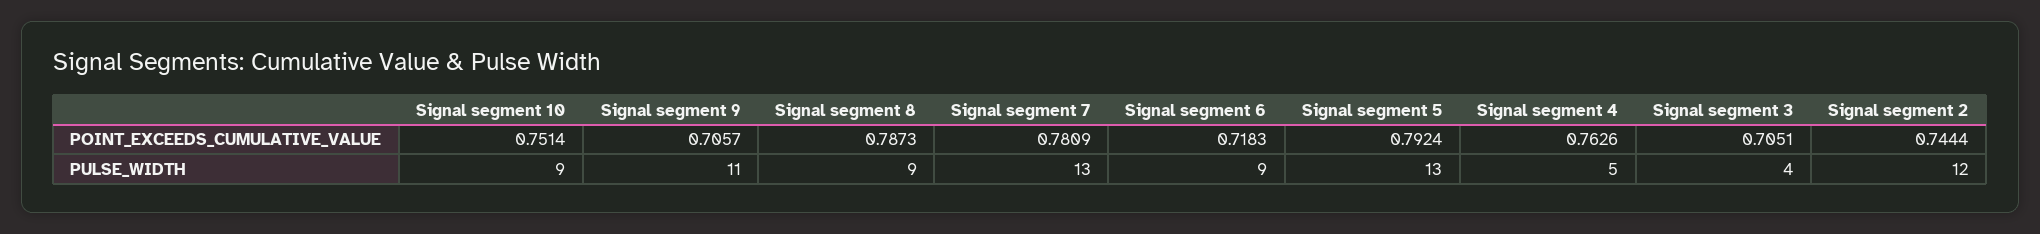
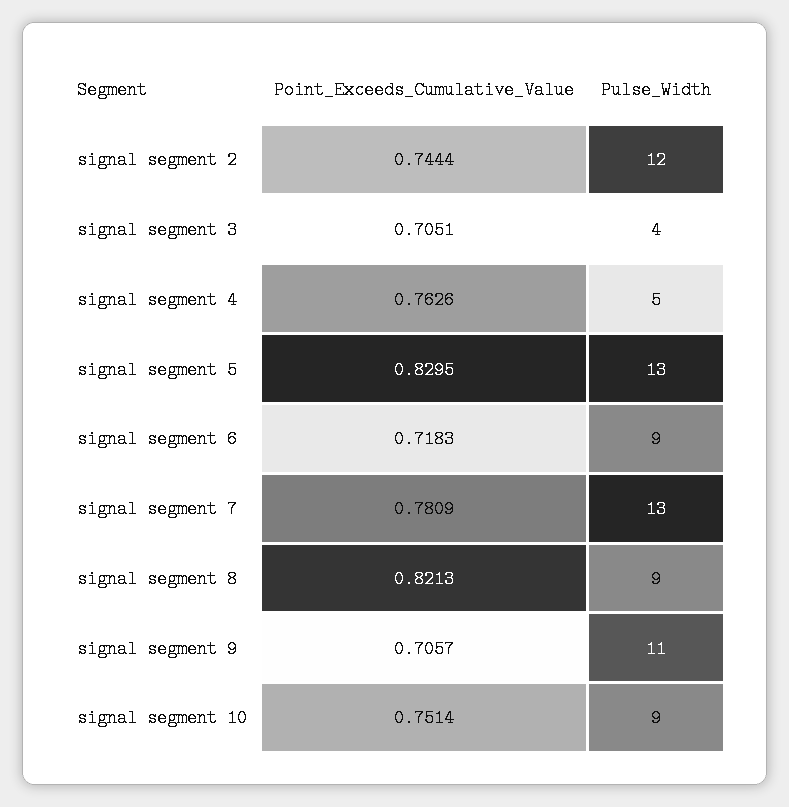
Signal segment 8, POINT_EXCEEDS_CUMULATIVE_VALUE: 0.7873 -> 0.8213
Signal segment 5, POINT_EXCEEDS_CUMULATIVE_VALUE: 0.7924 -> 0.8295

